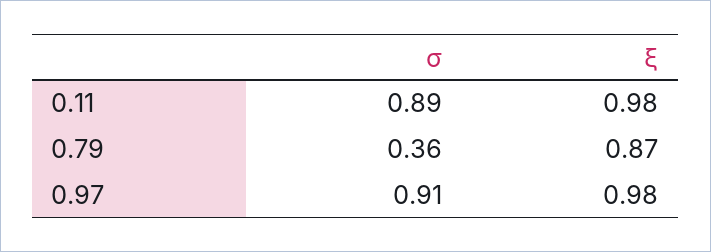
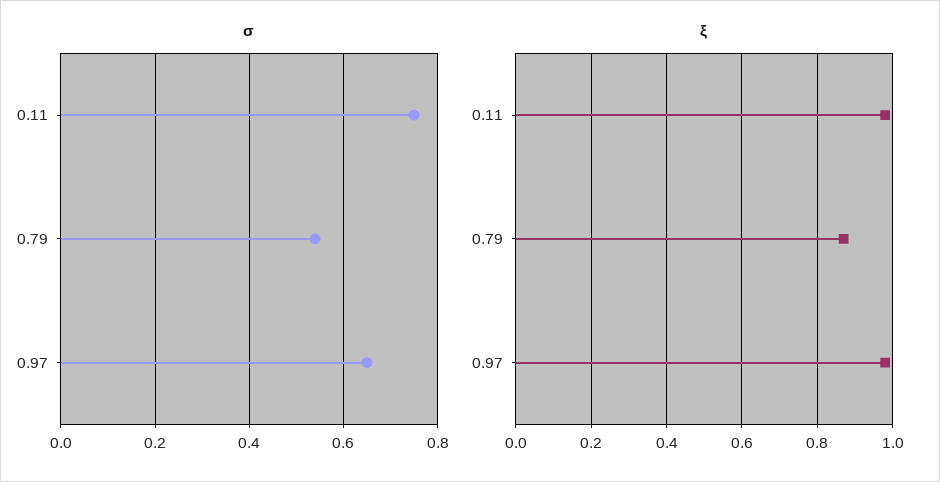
σ, 0.11: 0.89 -> 0.75
σ, 0.79: 0.36 -> 0.55
σ, 0.97: 0.91 -> 0.65

